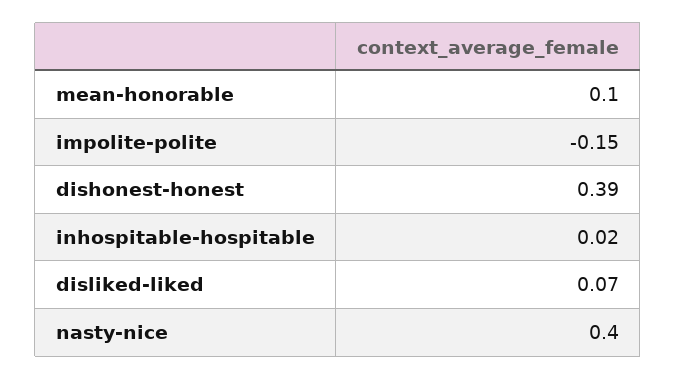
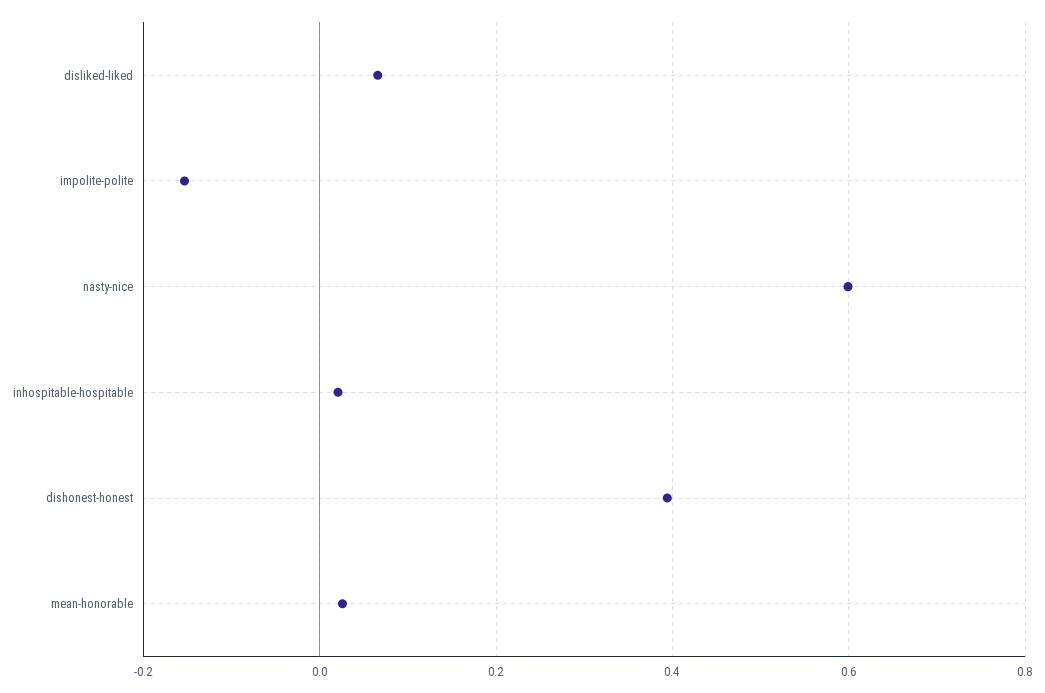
mean-honorable: 0.1 -> 0.02
nasty-nice: 0.4 -> 0.6

